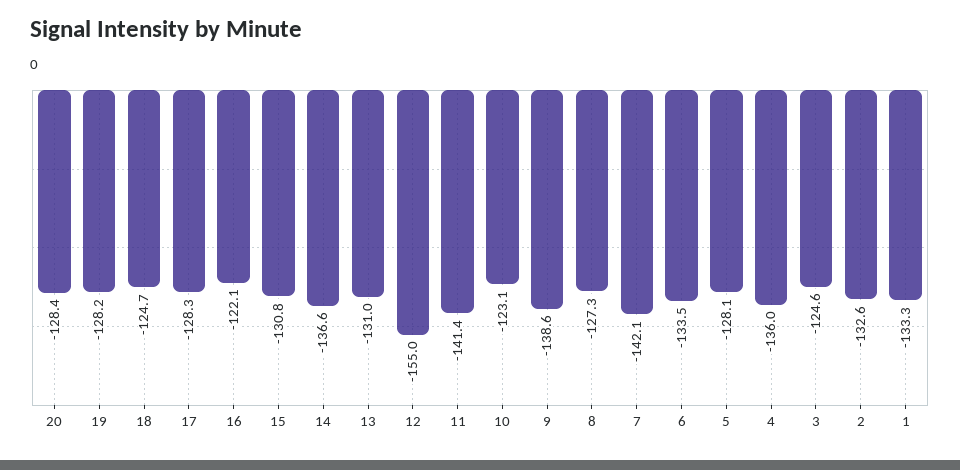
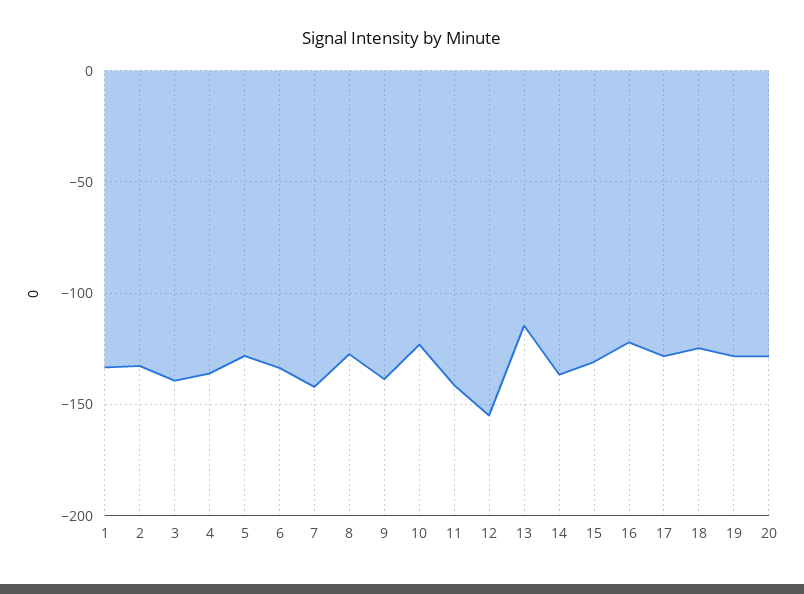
13: -131 -> -115
3: -124.6 -> -140

